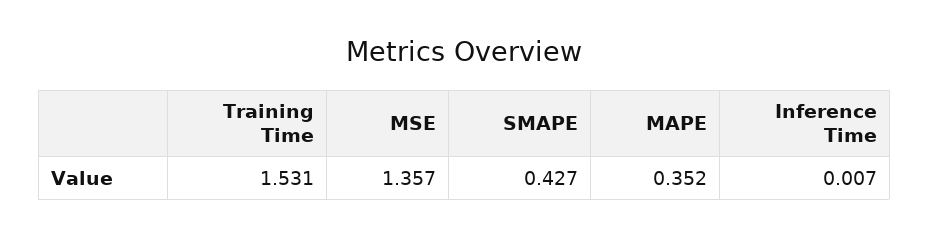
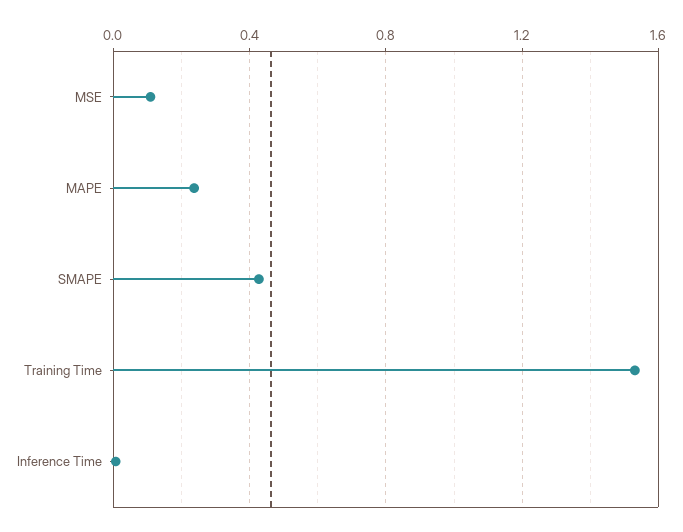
MSE: 1.357 -> 0.1
MAPE: 0.352 -> 0.25

